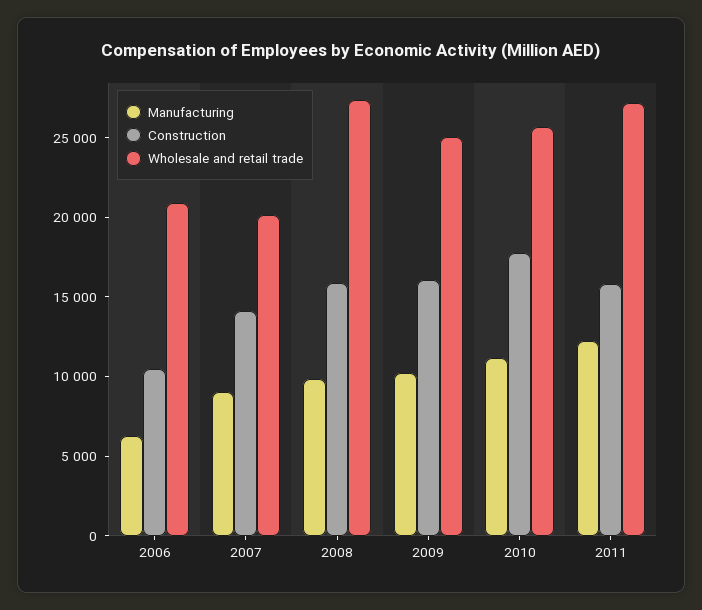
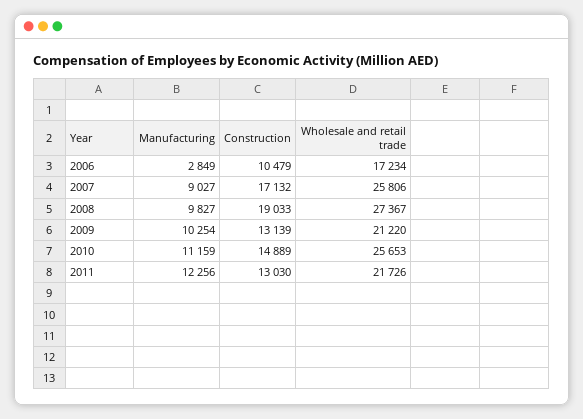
Manufacturing, 2006: 6000 -> 2849
Wholesale and retail trade, 2006: 21000 -> 17234
Construction, 2007: 14000 -> 17132
Wholesale and retail trade, 2007: 20000 -> 25806
Construction, 2008: 16000 -> 19033
Construction, 2009: 16000 -> 13139
Wholesale and retail trade, 2009: 25000 -> 21220
Construction, 2010: 18000 -> 14889
Construction, 2011: 16000 -> 13030
Wholesale and retail trade, 2011: 27000 -> 21726

